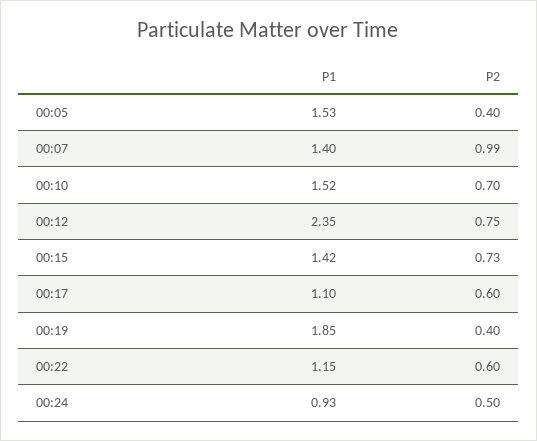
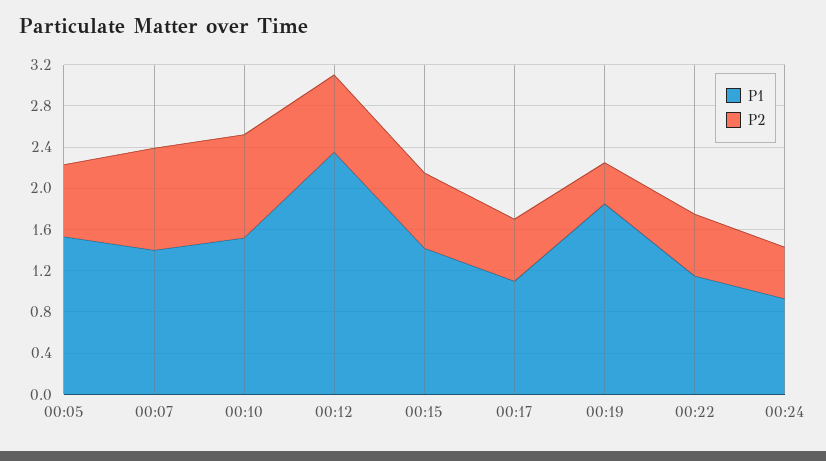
P2, 00:05: 0.4 -> 0.7
P2, 00:10: 0.7 -> 1

